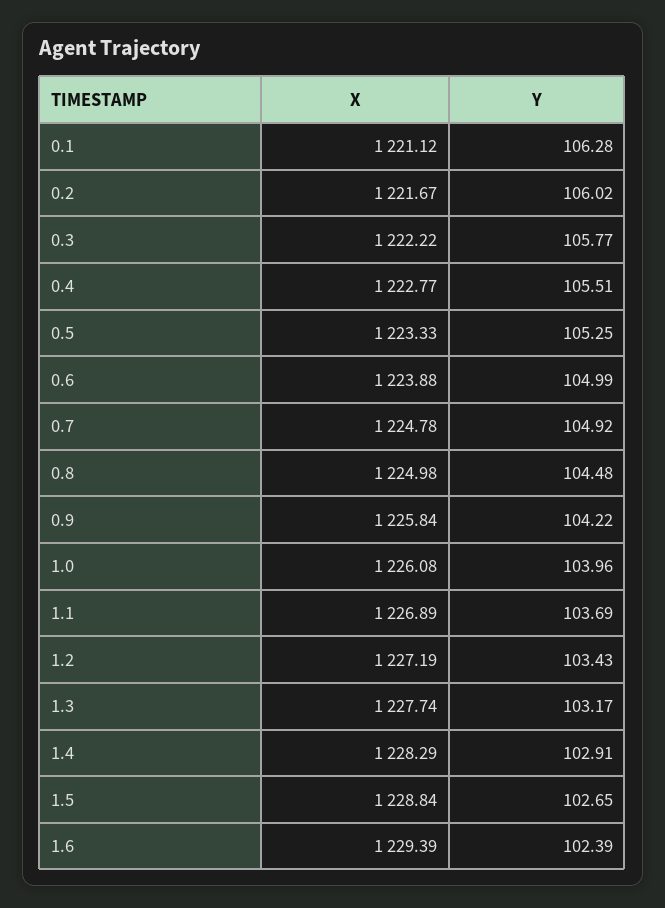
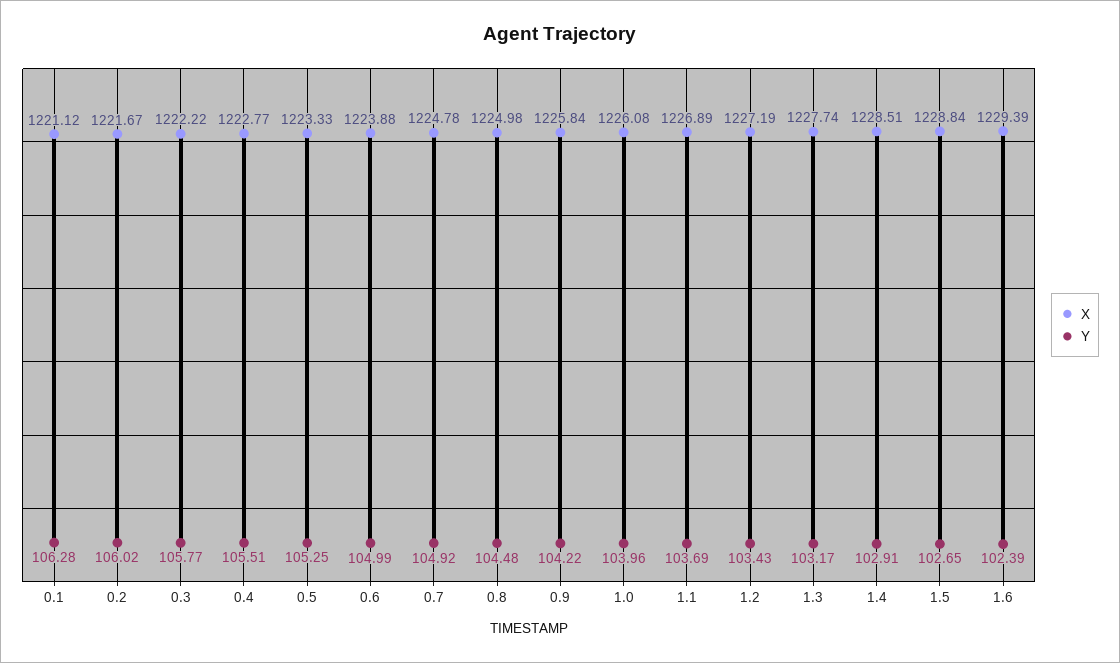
X, 1.4: 1228.29 -> 1228.51

